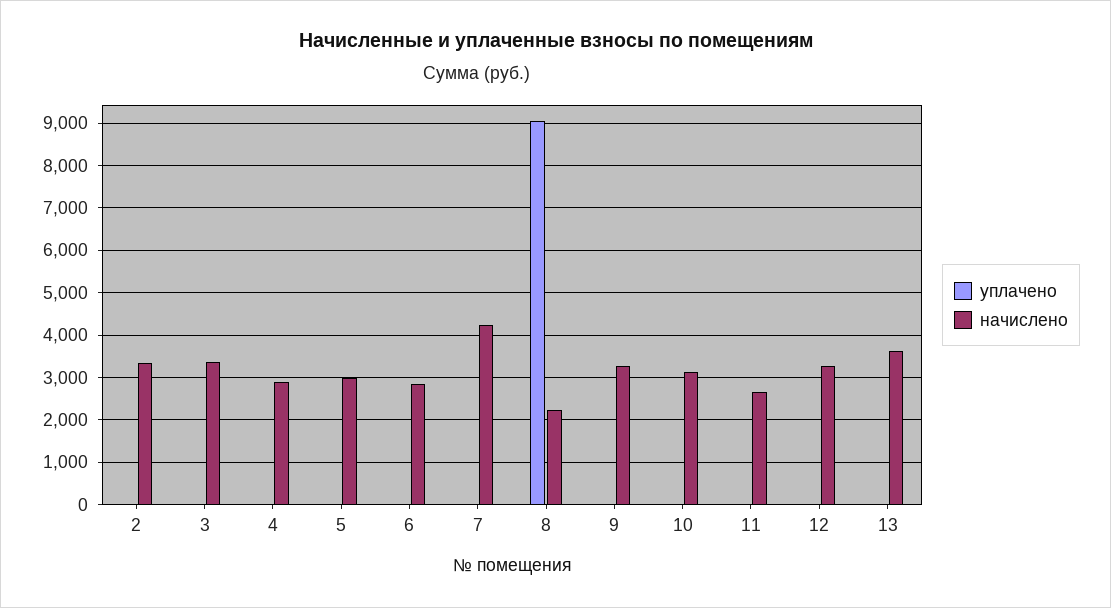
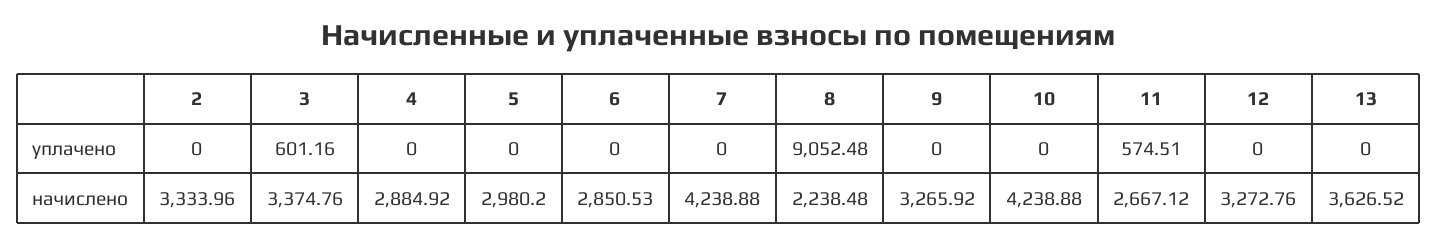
уплачено, 3: 0 -> 601.16
начислено, 10: 3200 -> 4238.88
уплачено, 11: 0 -> 574.51

